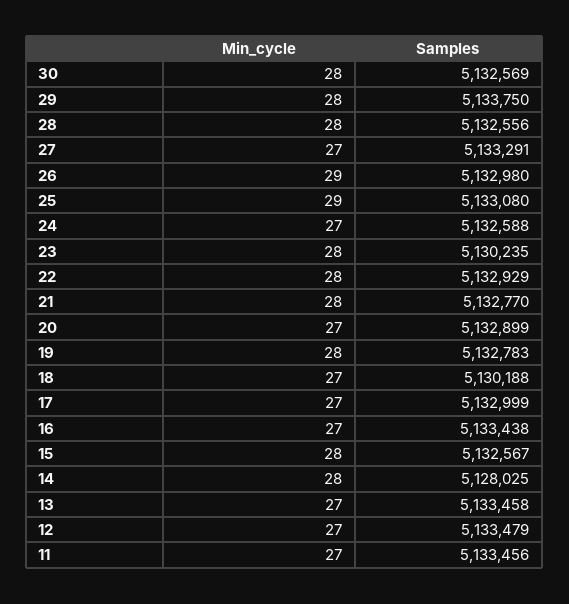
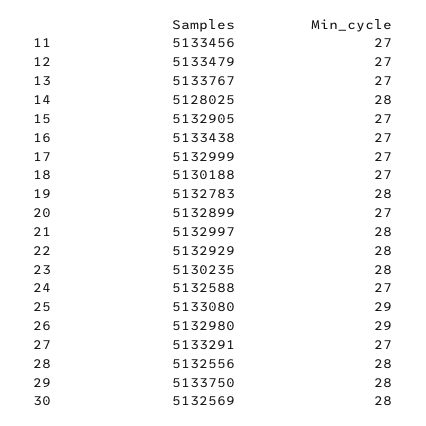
Samples, 21: 5132770 -> 5132997
Min_cycle, 15: 28 -> 27
Samples, 15: 5132567 -> 5132905
Samples, 13: 5133458 -> 5133767

